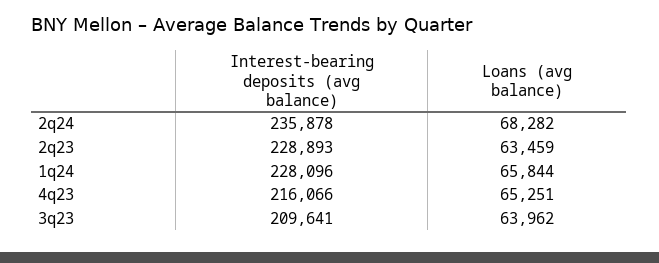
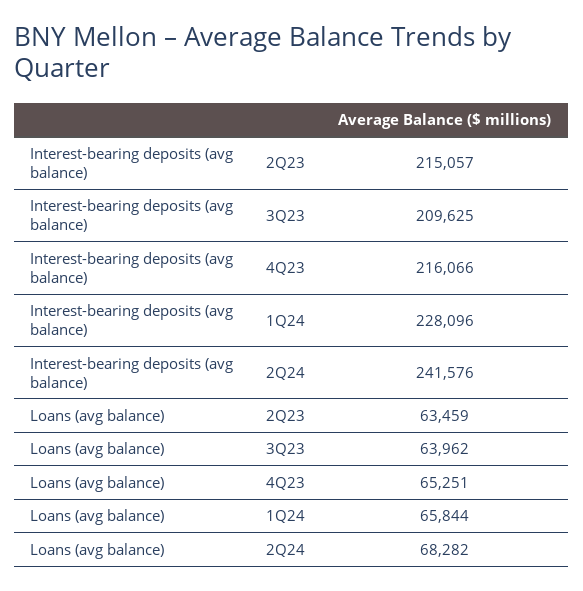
Interest-bearing deposits (avg balance), 2q24: 235878 -> 241576
Interest-bearing deposits (avg balance), 2q23: 228893 -> 215057
Interest-bearing deposits (avg balance), 3q23: 209641 -> 209625

